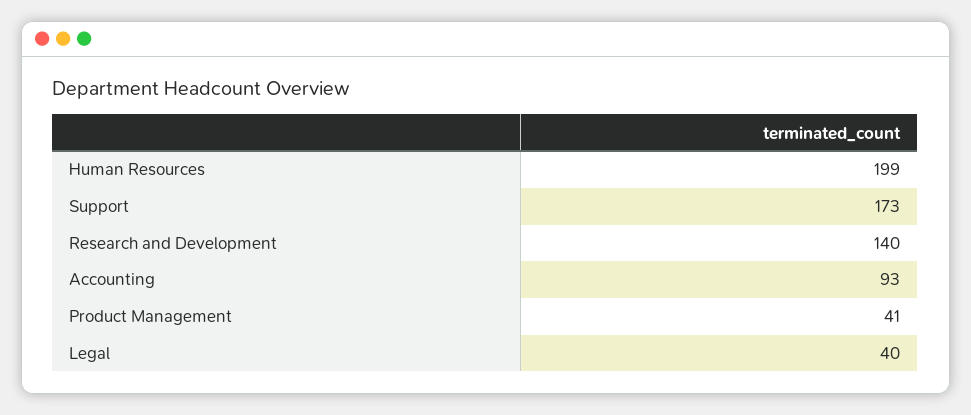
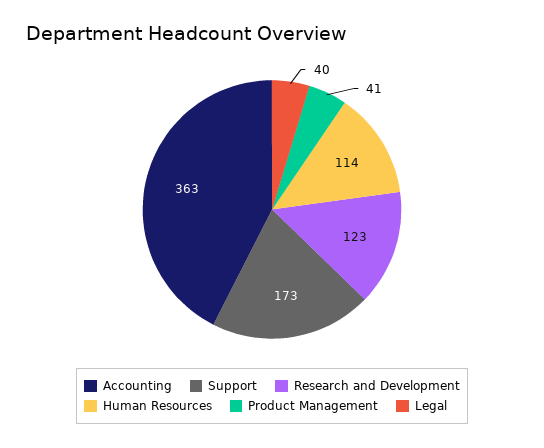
Human Resources: 199 -> 114
Research and Development: 140 -> 123
Accounting: 93 -> 363

